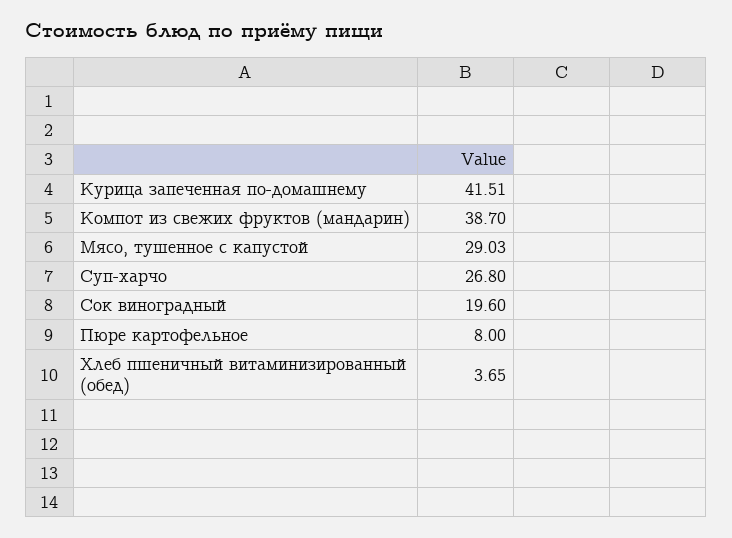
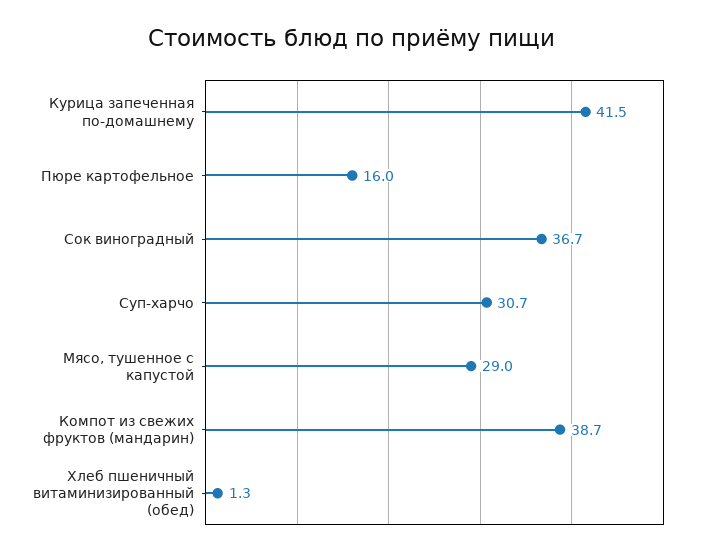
Суп-харчо: 26.8 -> 30.7
Сок виноградный: 19.6 -> 36.7
Пюре картофельное: 8 -> 16
Хлеб пшеничный витаминизированный (обед): 3.65 -> 1.3

